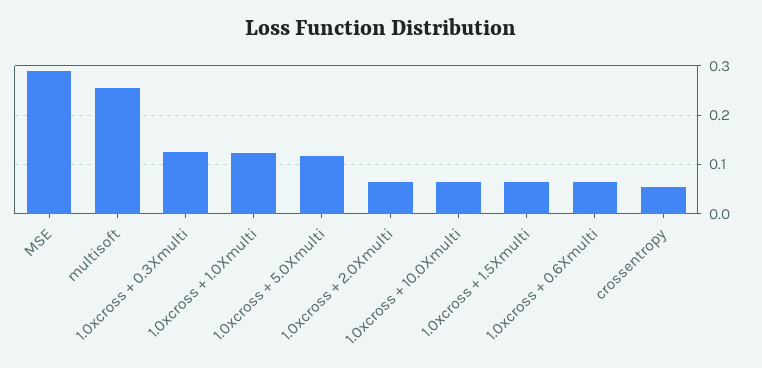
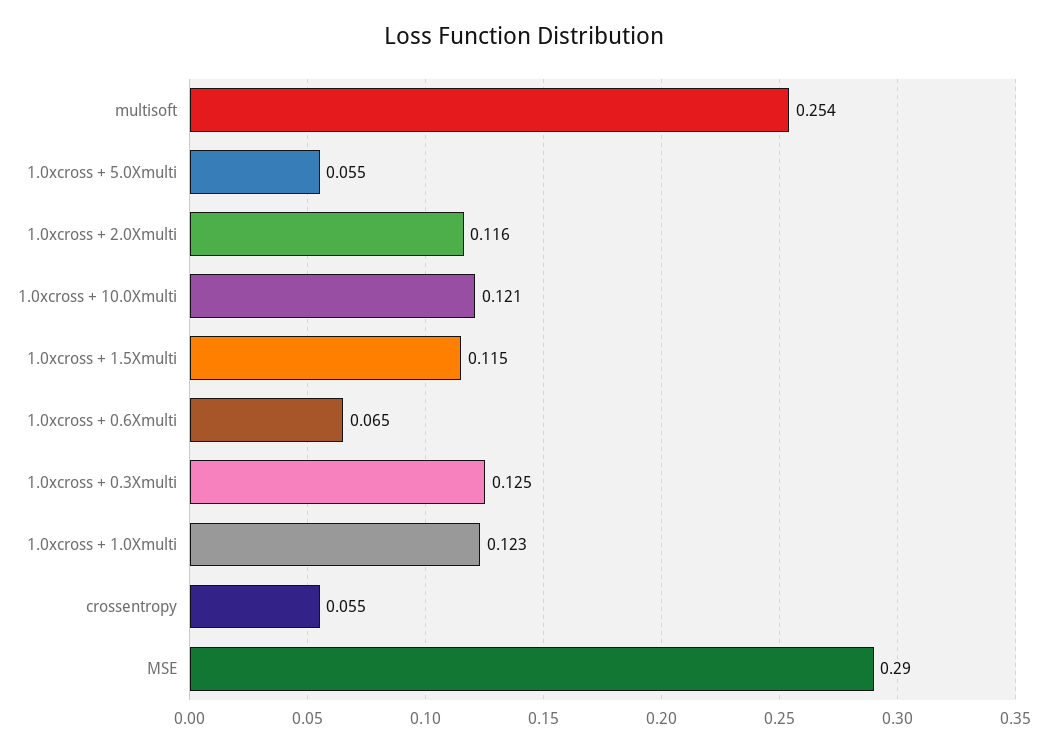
1.0xcross + 5.0Xmulti: 0.12 -> 0.055
1.0xcross + 2.0Xmulti: 0.06 -> 0.116
1.0xcross + 10.0Xmulti: 0.06 -> 0.121
1.0xcross + 1.5Xmulti: 0.06 -> 0.115

